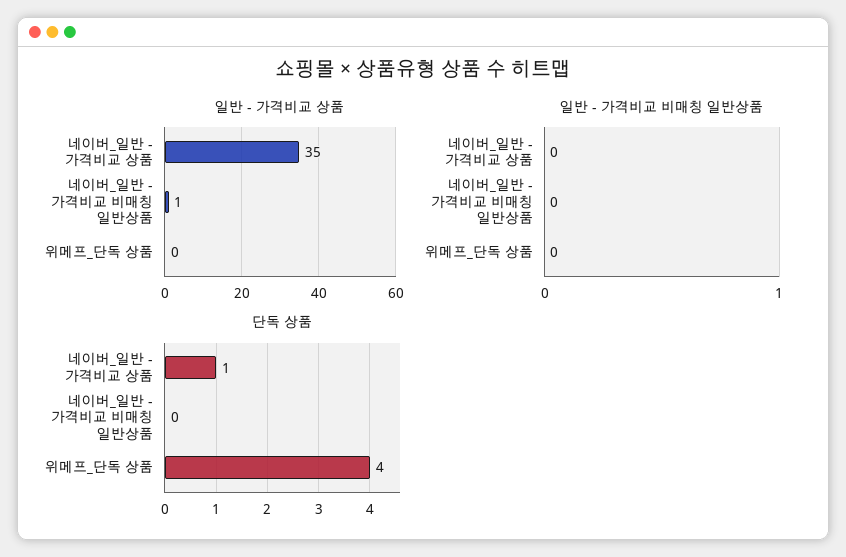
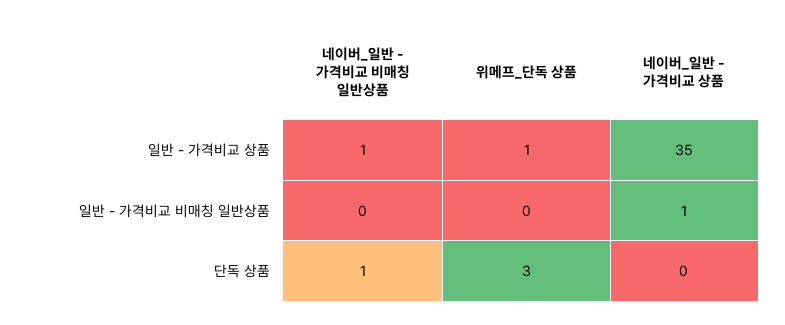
일반 - 가격비교 상품, 위메프_단독 상품: 0 -> 1
일반 - 가격비교 비매칭 일반상품, 네이버_일반 - 가격비교 상품: 0 -> 1
단독 상품, 네이버_일반 - 가격비교 상품: 1 -> 0
단독 상품, 네이버_일반 - 가격비교 비매칭 일반상품: 0 -> 1
단독 상품, 위메프_단독 상품: 4 -> 3

